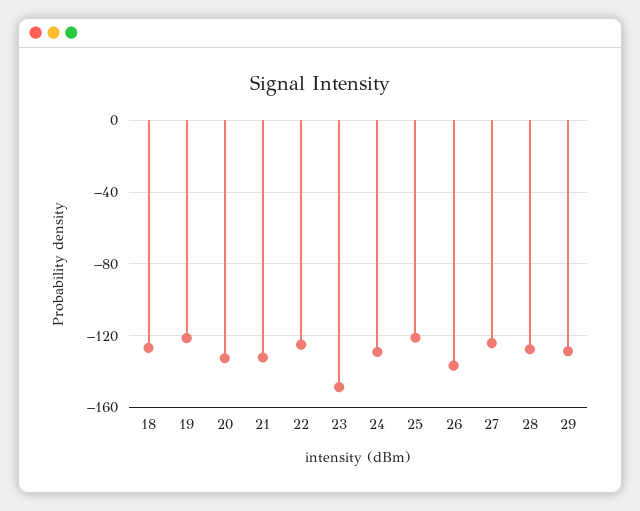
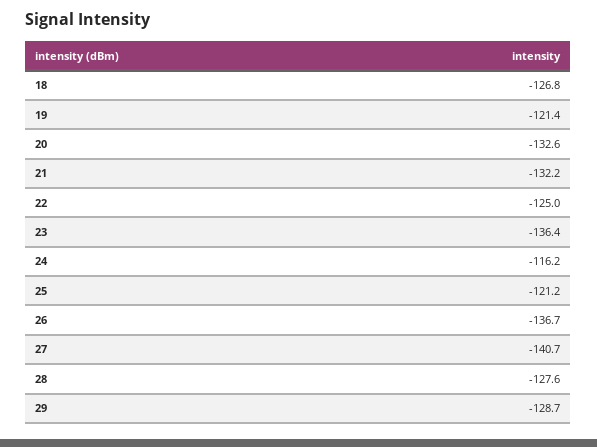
23: -150 -> -136.4
24: -130 -> -116.2
27: -125 -> -140.7

